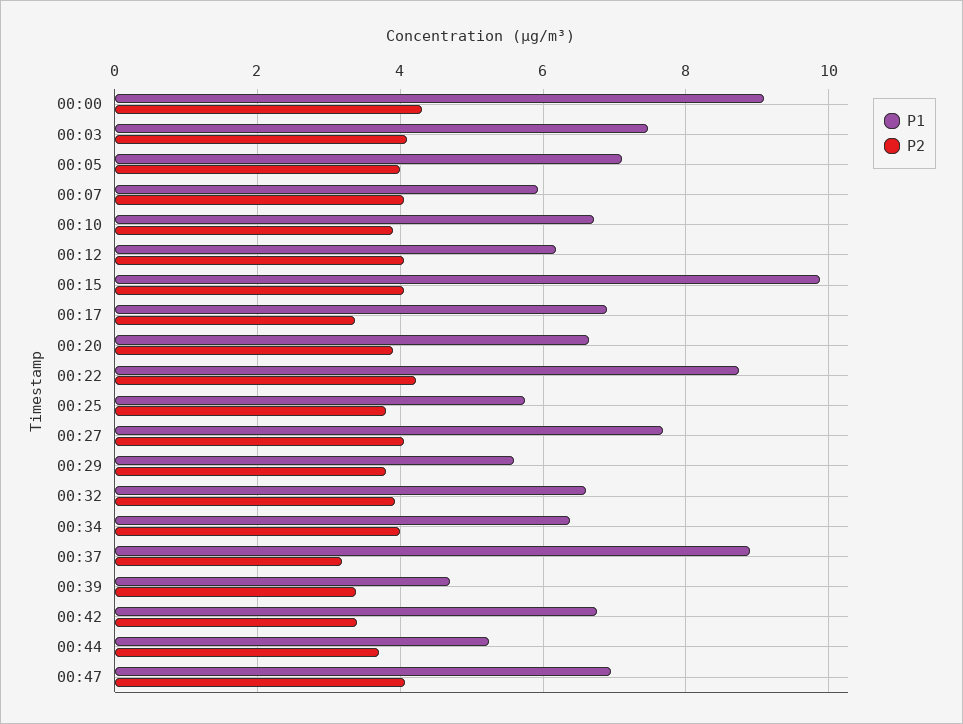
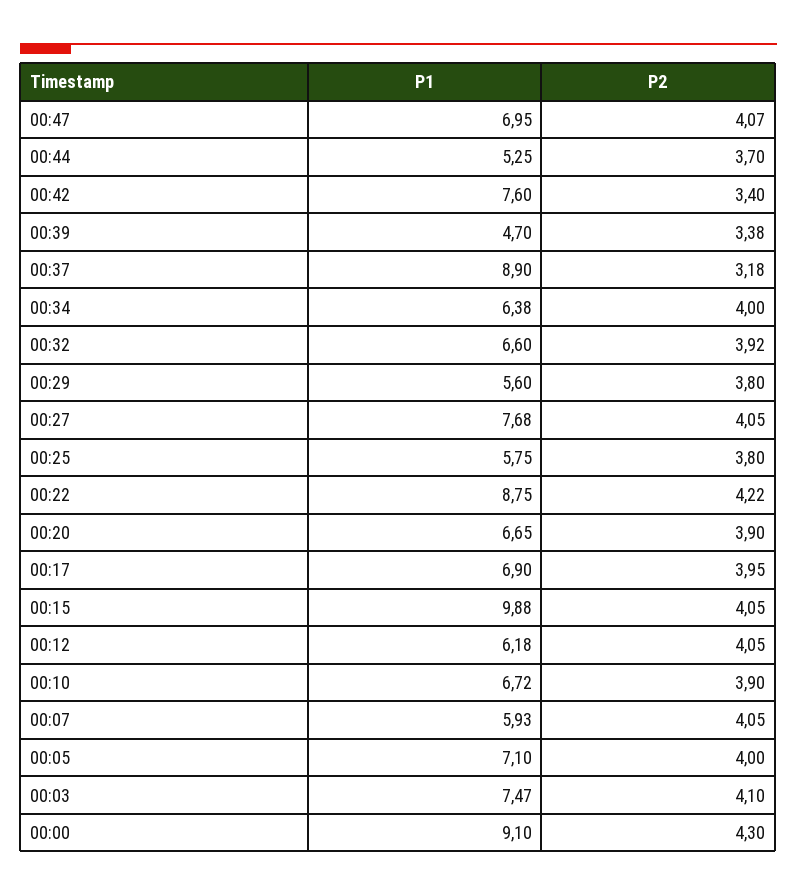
P2, 00:17: 3.4 -> 3.95
P1, 00:42: 6.8 -> 7.6

